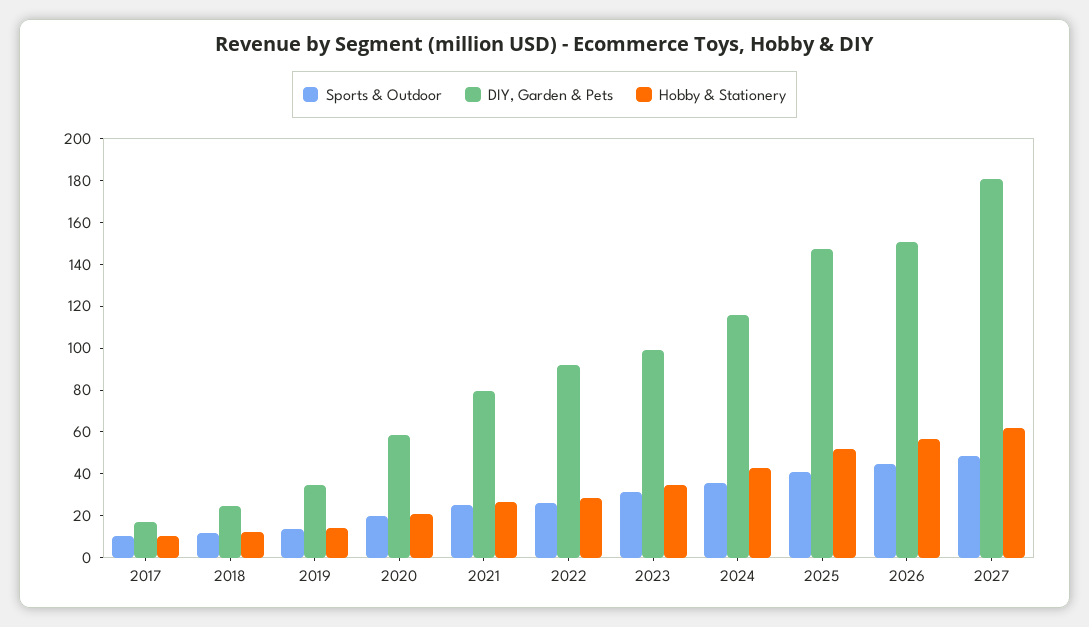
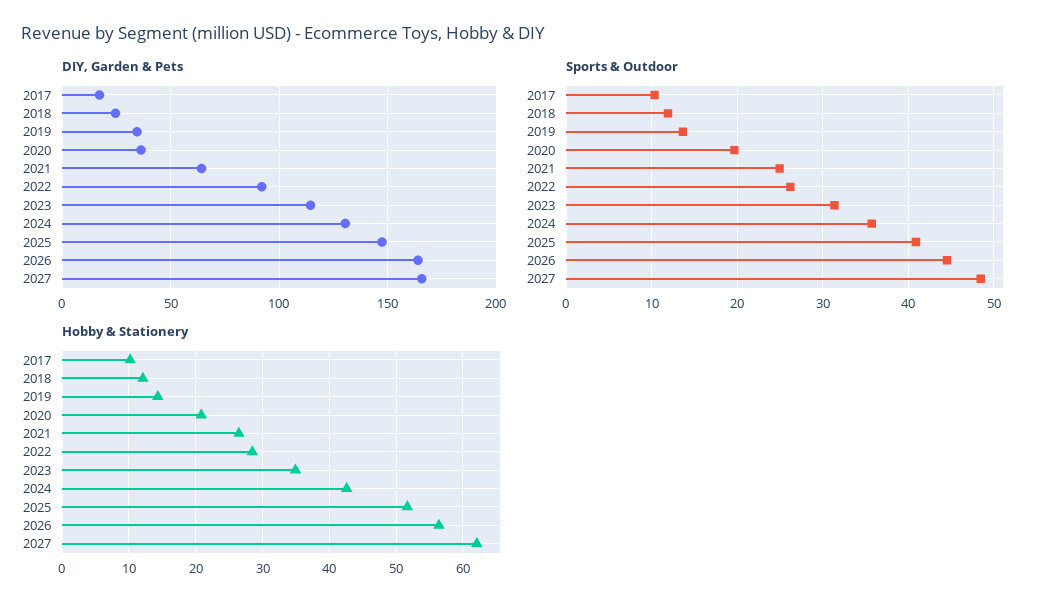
DIY, Garden & Pets, 2020: 60 -> 35
DIY, Garden & Pets, 2021: 80 -> 65
DIY, Garden & Pets, 2023: 100 -> 115
DIY, Garden & Pets, 2024: 115 -> 130
DIY, Garden & Pets, 2026: 150 -> 165
DIY, Garden & Pets, 2027: 180 -> 165

